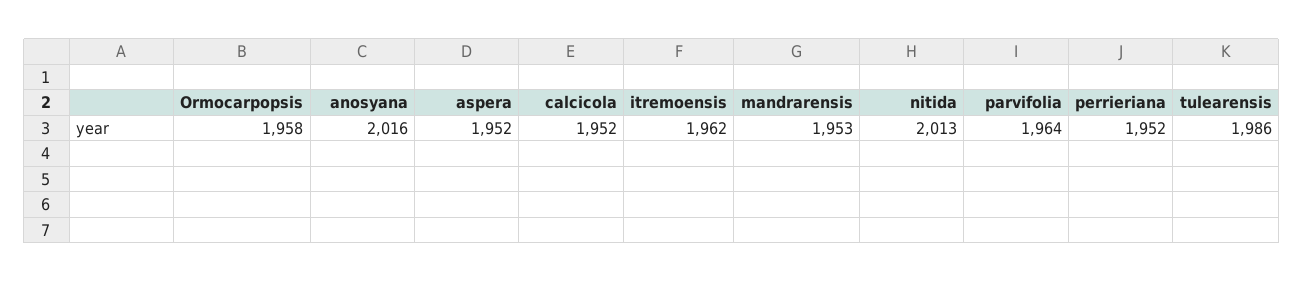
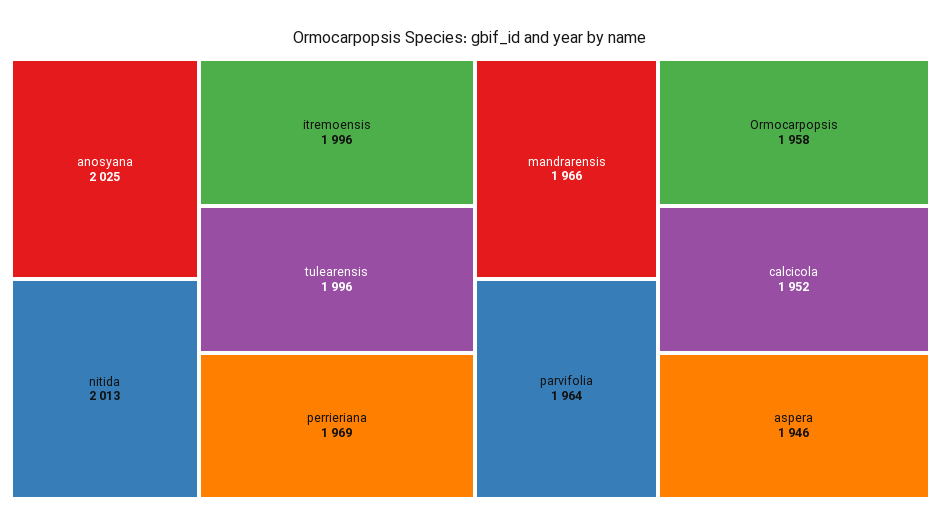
anosyana: 2016 -> 2025
aspera: 1952 -> 1946
itremoensis: 1962 -> 1996
mandrarensis: 1953 -> 1966
perrieriana: 1952 -> 1969
tulearensis: 1986 -> 1996

